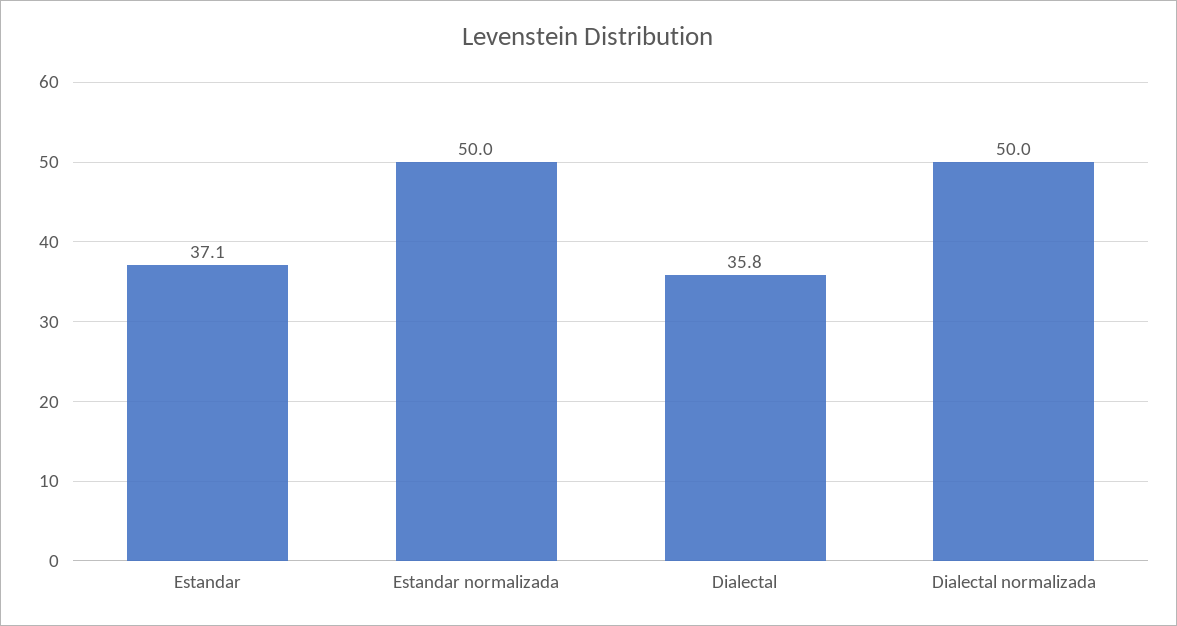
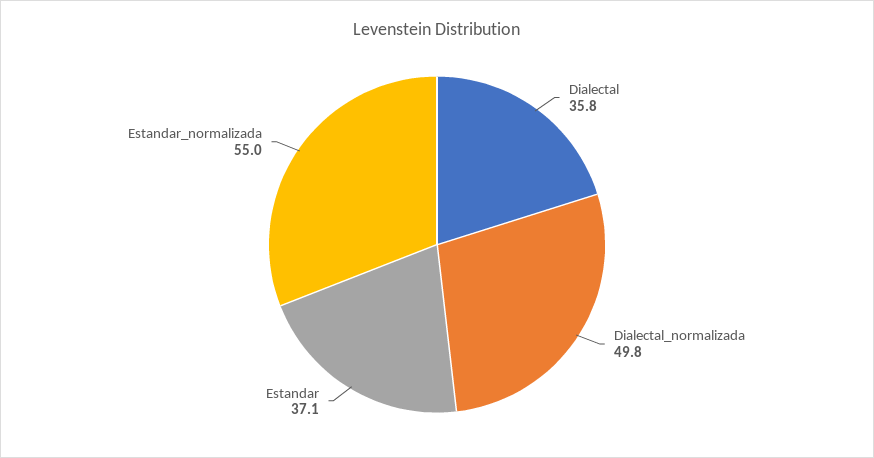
Estandar normalizada: 50 -> 55
Dialectal normalizada: 50 -> 49.8

